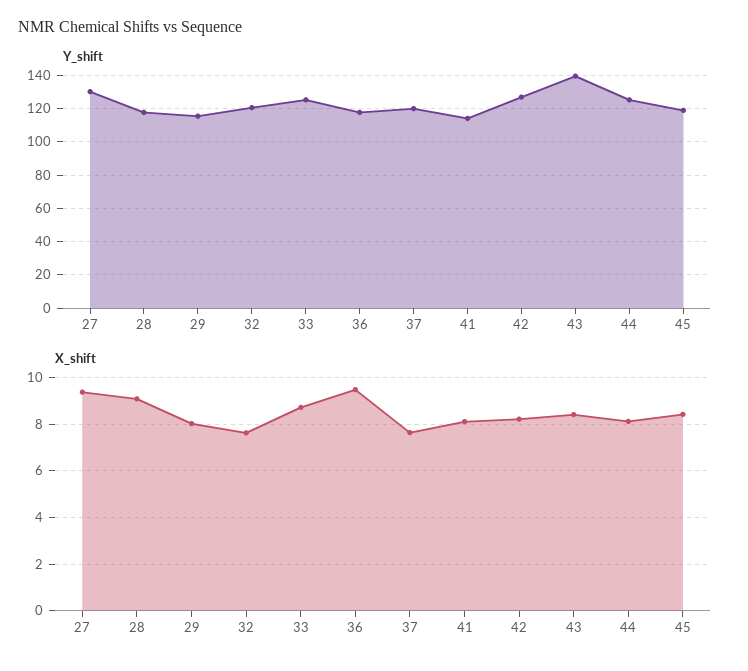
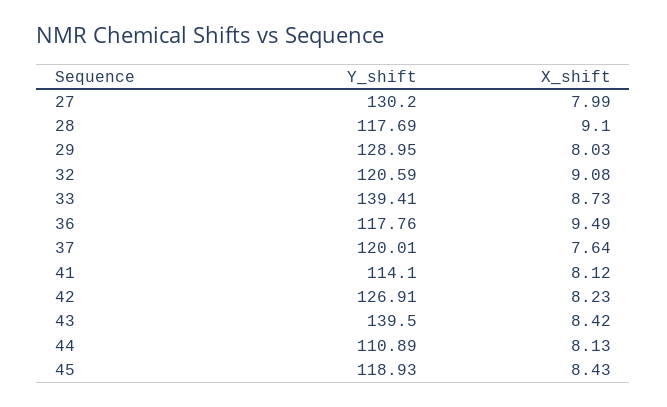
Y_shift, 29: 115 -> 128.95
Y_shift, 33: 125 -> 139.41
Y_shift, 44: 125 -> 110.89
X_shift, 27: 9.5 -> 7.99
X_shift, 32: 7.5 -> 9.08

